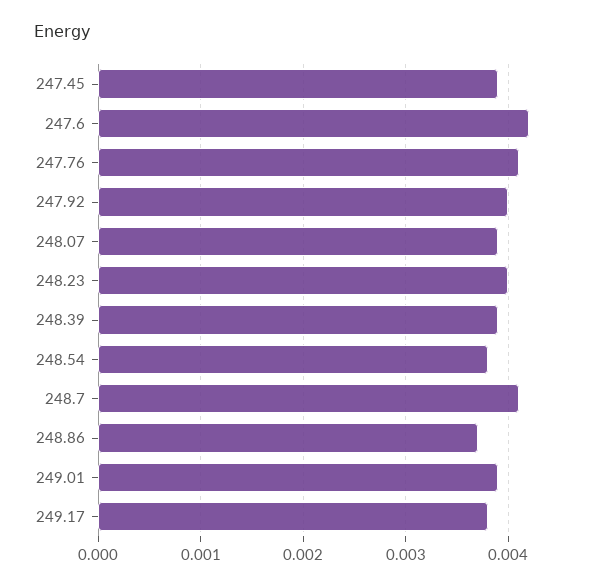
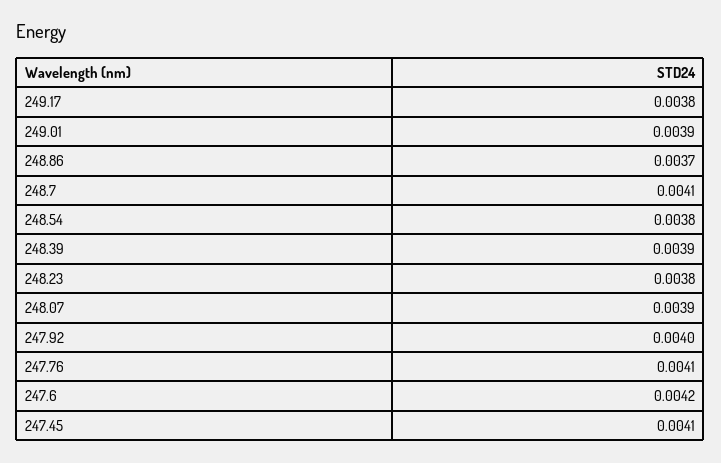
247.45: 0.0039 -> 0.0041
248.23: 0.004 -> 0.0038

